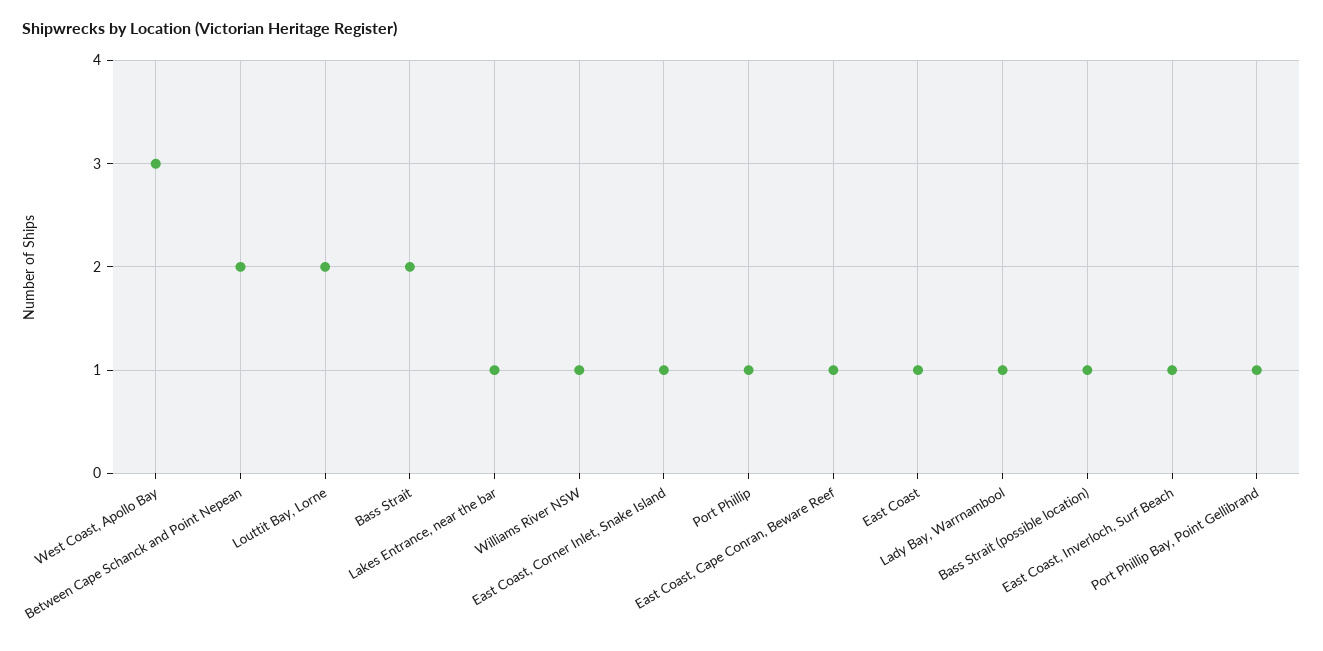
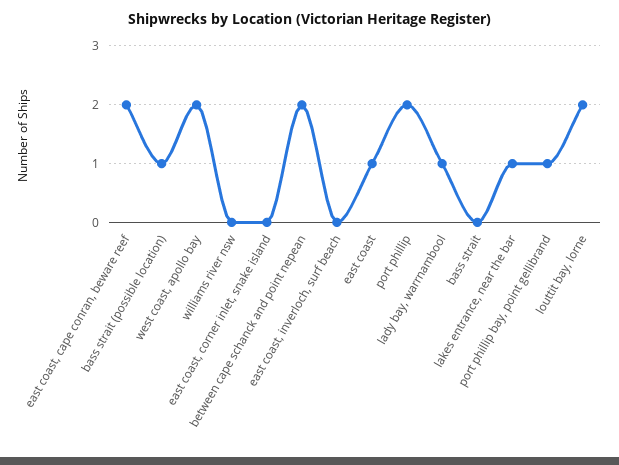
West Coast, Apollo Bay: 3 -> 2
Bass Strait: 2 -> 0
Williams River NSW: 1 -> 0
East Coast, Corner Inlet, Snake Island: 1 -> 0
Port Phillip: 1 -> 2
East Coast, Cape Conran, Beware Reef: 1 -> 2
East Coast, Inverloch, Surf Beach: 1 -> 0

